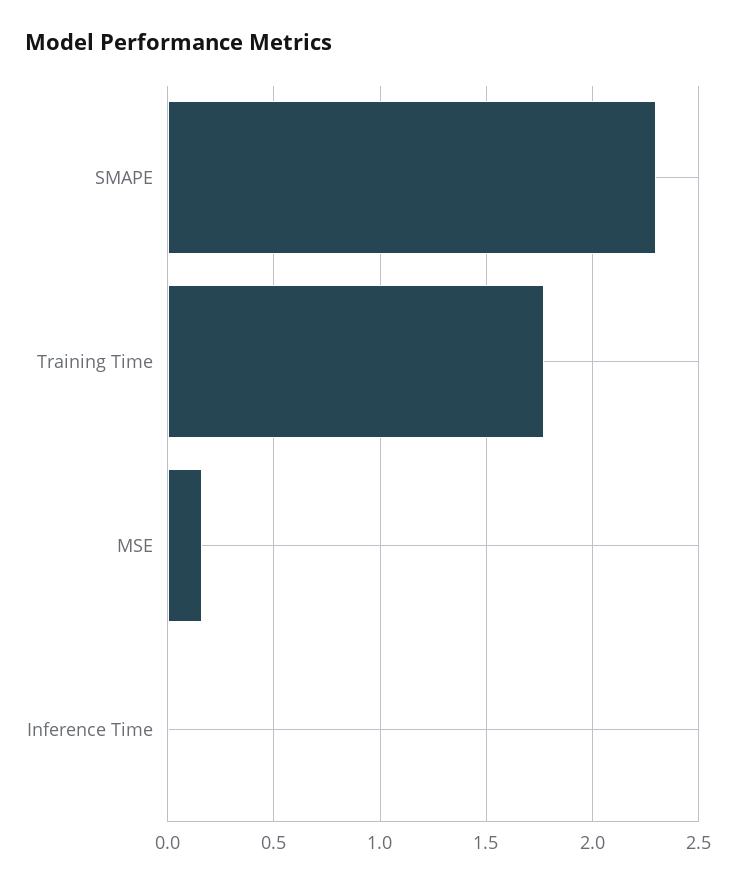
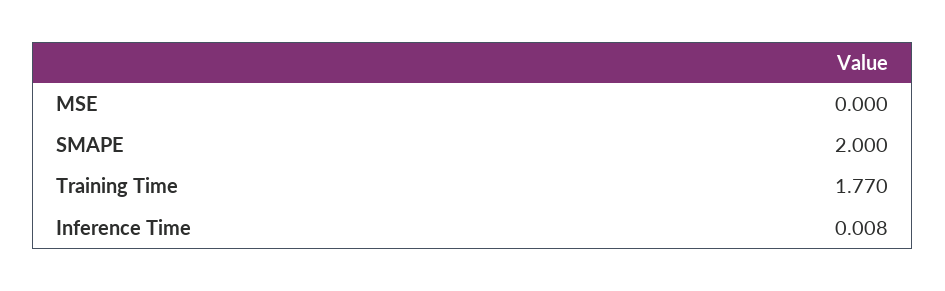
SMAPE: 2.3 -> 2
MSE: 0.15 -> 0

